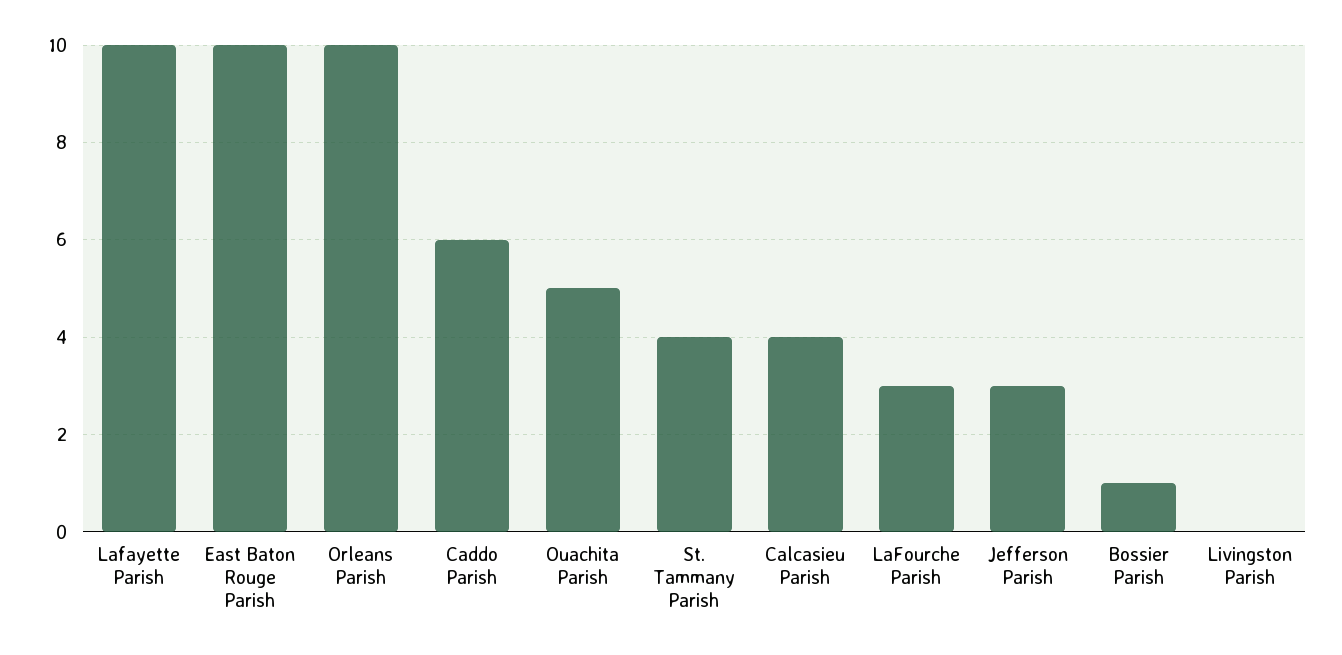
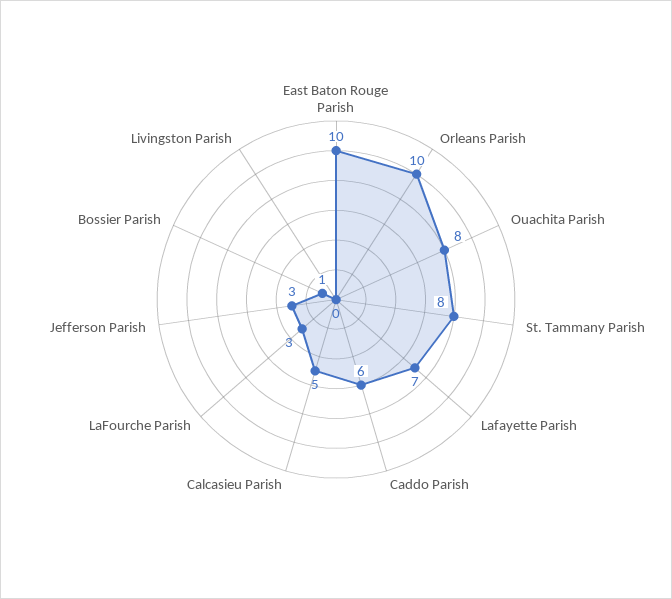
Lafayette Parish: 10 -> 7
Ouachita Parish: 5 -> 8
St. Tammany Parish: 4 -> 8
Calcasieu Parish: 4 -> 5

